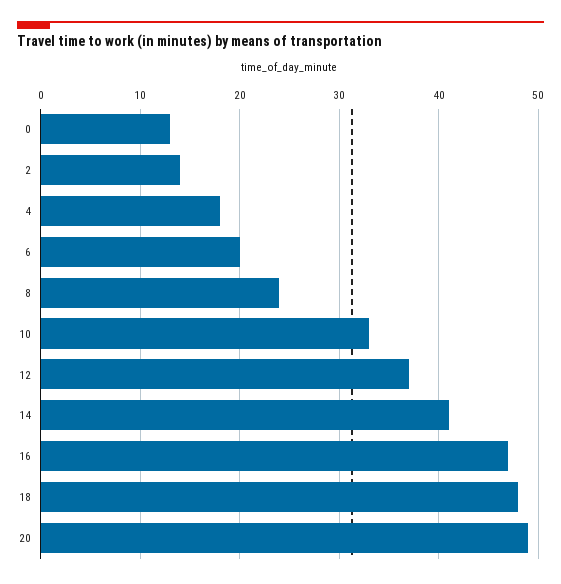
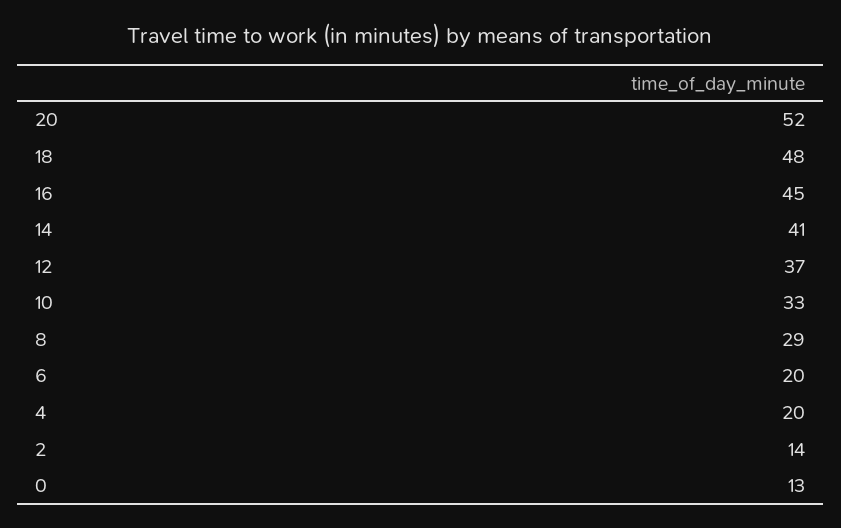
4: 18 -> 20
8: 24 -> 29
16: 47 -> 45
20: 49 -> 52

